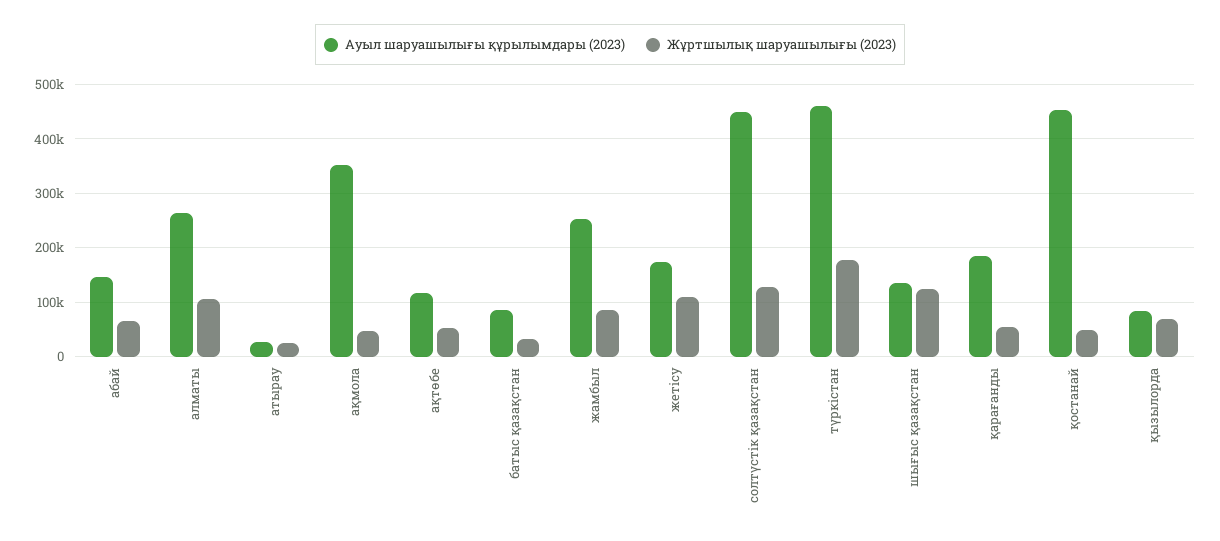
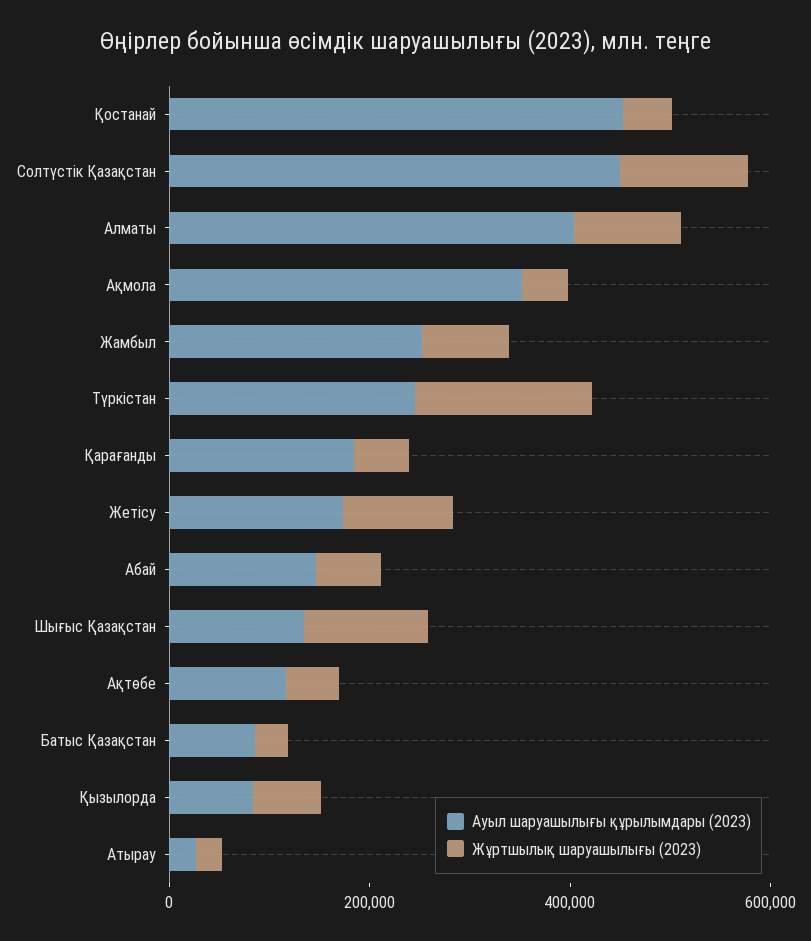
Ауыл шаруашылығы құрылымдары (2023), алматы: 260000 -> 400000
Ауыл шаруашылығы құрылымдары (2023), түркістан: 460000 -> 250000

